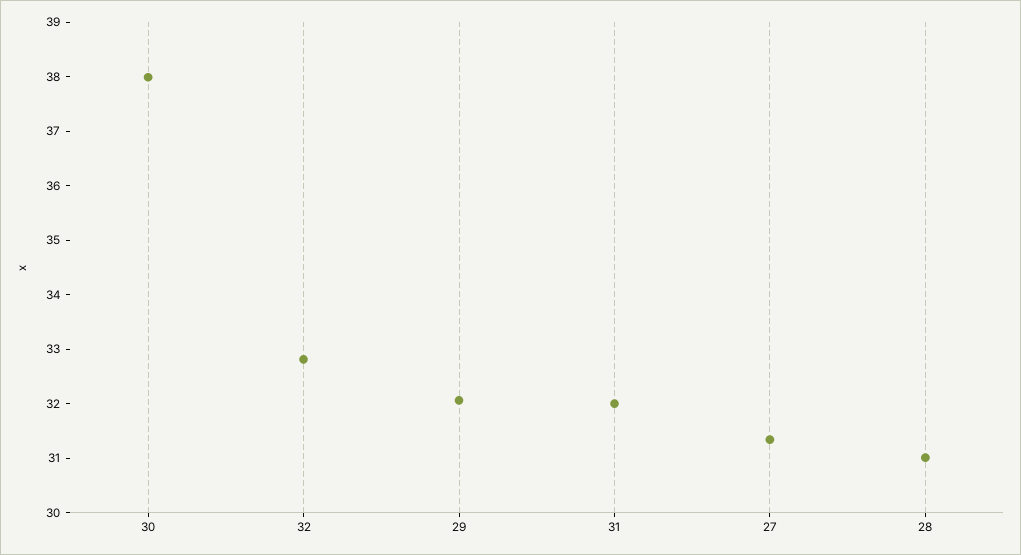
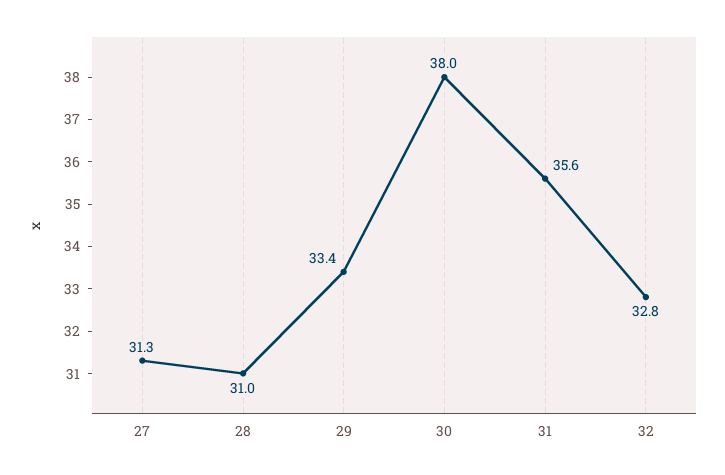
29: 32 -> 33.4
31: 32 -> 35.6

